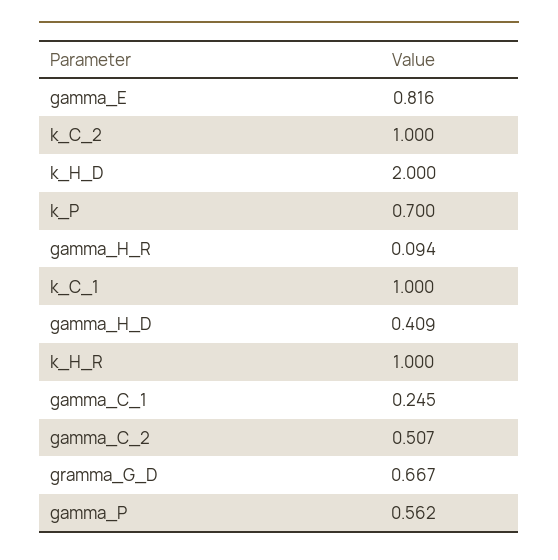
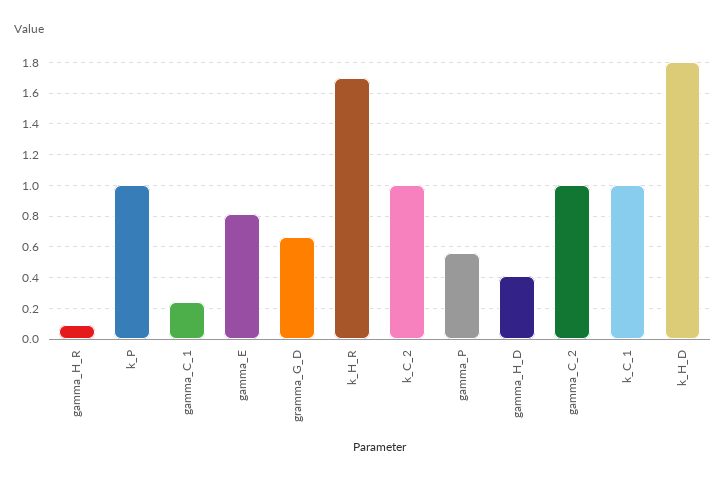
k_H_D: 2 -> 1.8
k_P: 0.7 -> 1
k_H_R: 1 -> 1.7
gamma_C_2: 0.507 -> 1

